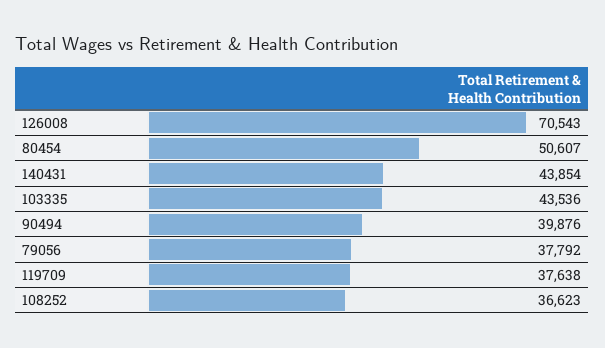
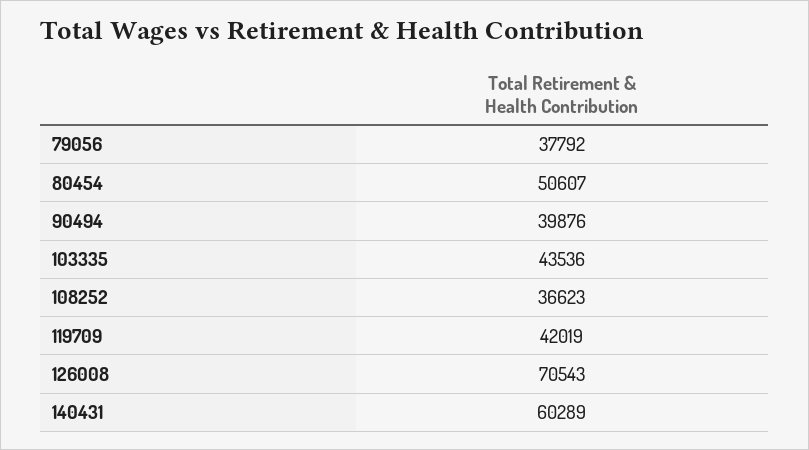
140431: 43854 -> 60289
119709: 37638 -> 42019

